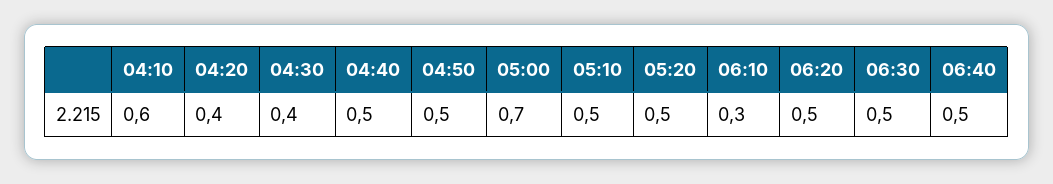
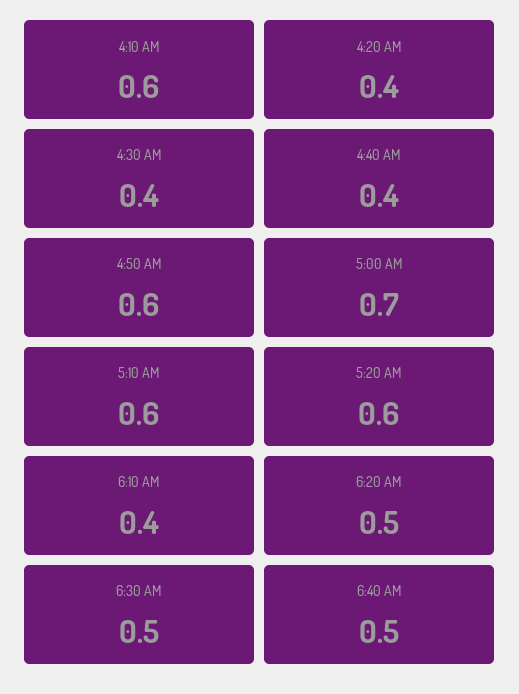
04:40: 0.5 -> 0.4
04:50: 0.5 -> 0.6
05:10: 0.5 -> 0.6
05:20: 0.5 -> 0.6
06:10: 0.3 -> 0.4

